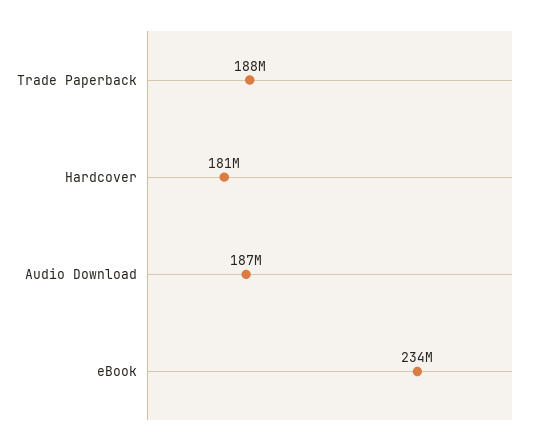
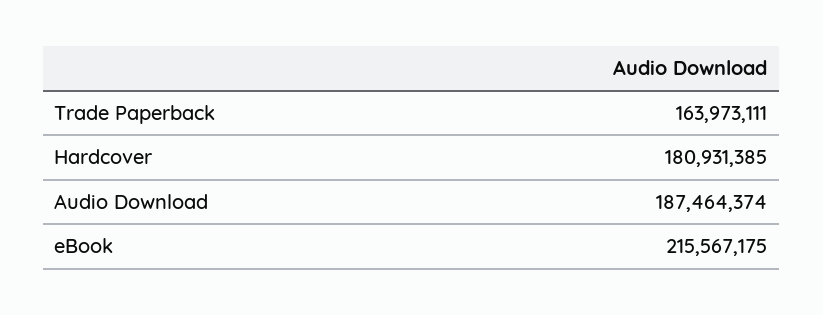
Trade Paperback: 188000000 -> 163973111
eBook: 234000000 -> 215567175

